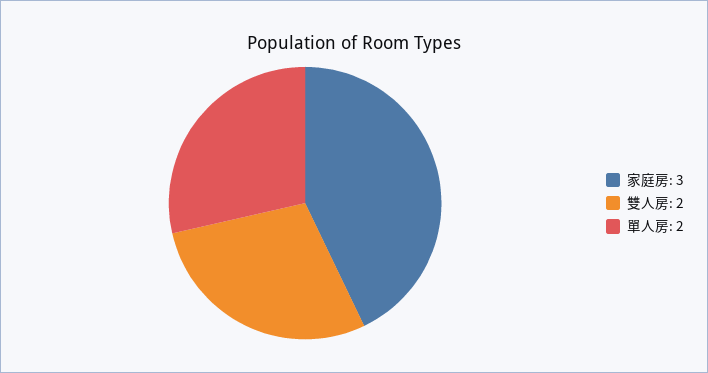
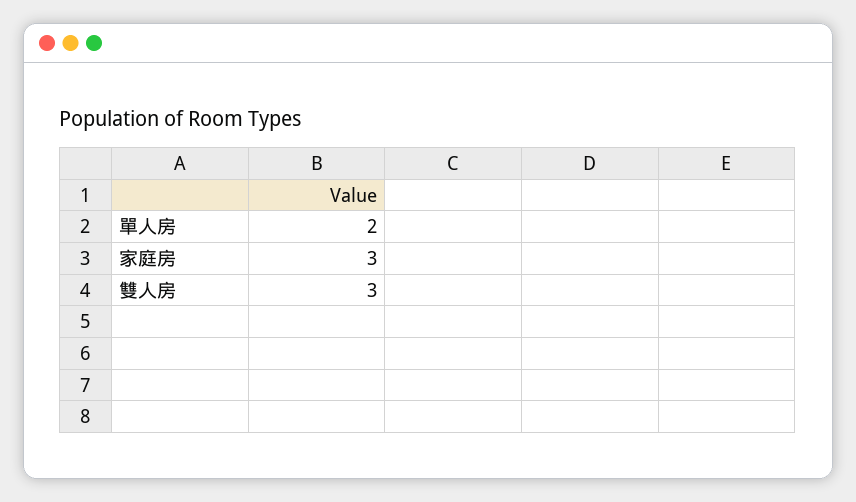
雙人房: 2 -> 3

